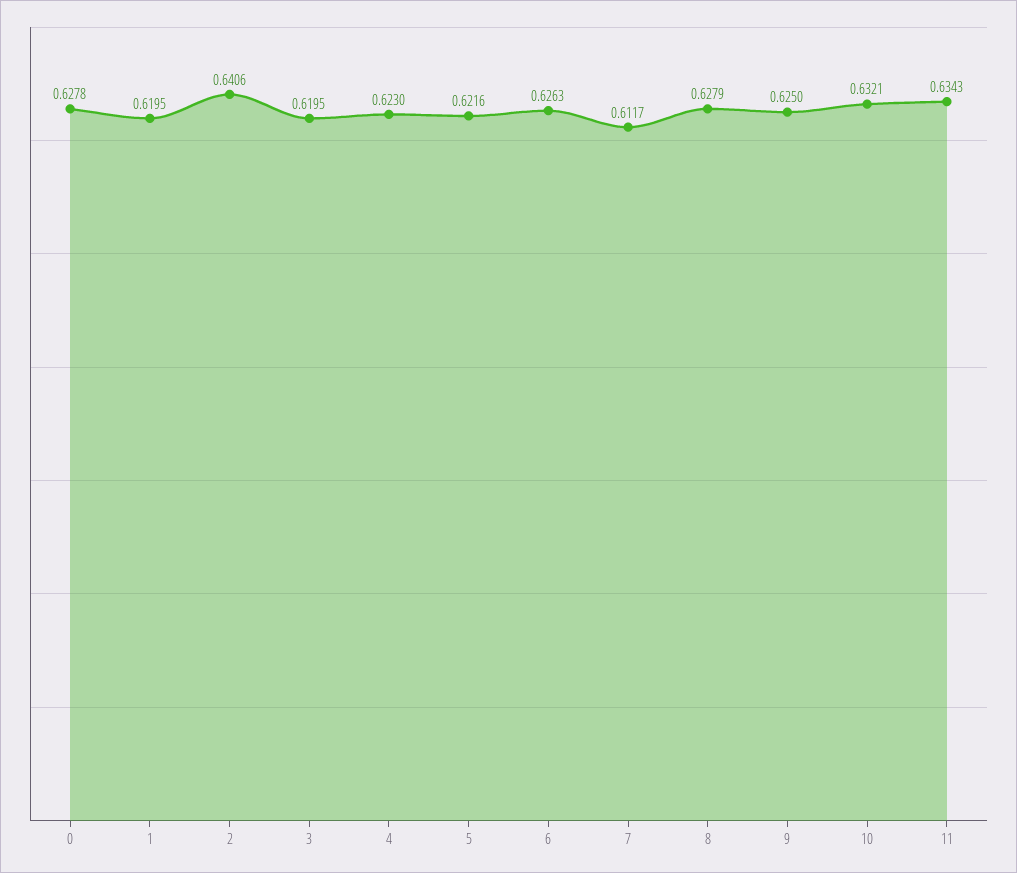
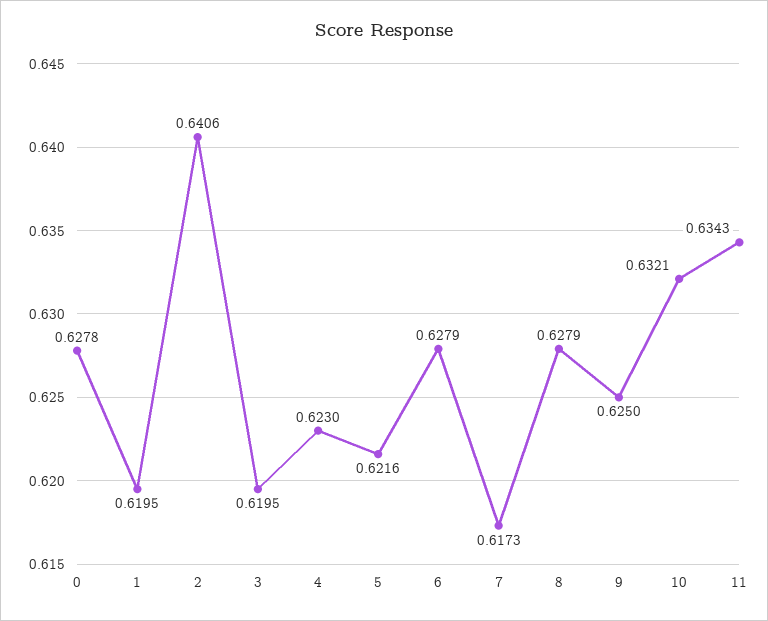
6: 0.6263 -> 0.6279
7: 0.6117 -> 0.6173

